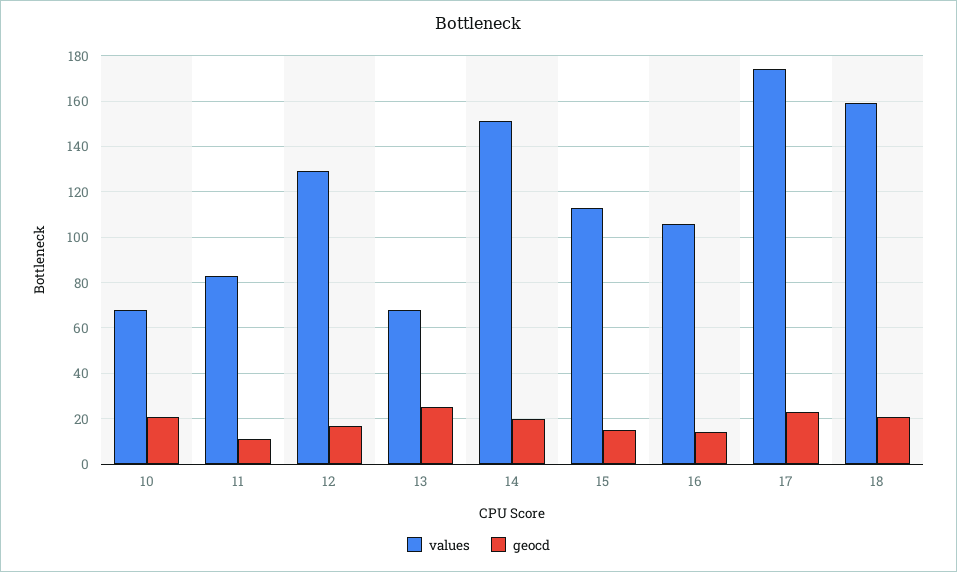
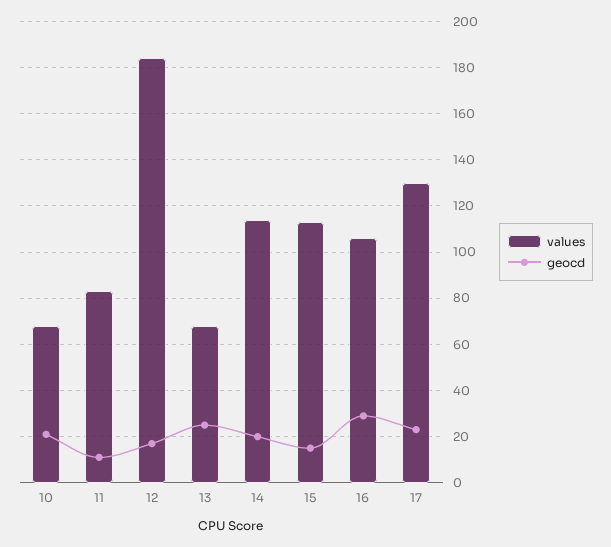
values, 12: 130 -> 185
values, 14: 150 -> 115
geocd, 16: 15 -> 30
values, 17: 175 -> 130
values, 18: 160 -> none
geocd, 18: 20 -> none

